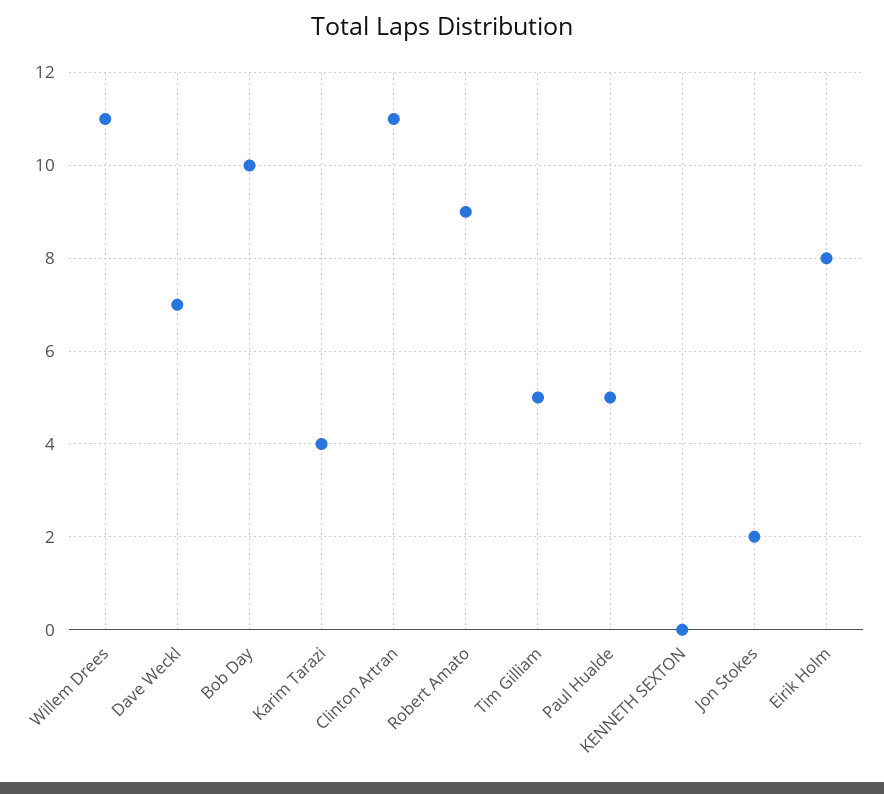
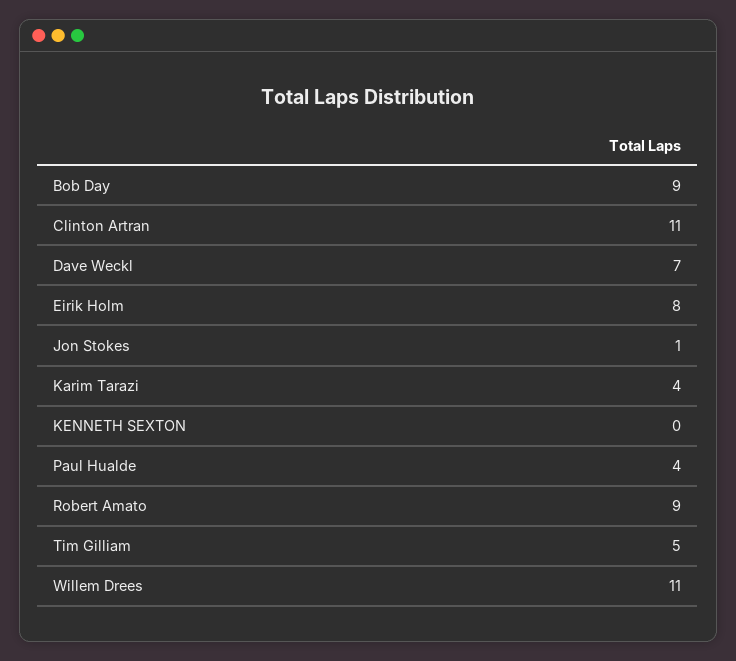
Bob Day: 10 -> 9
Paul Hualde: 5 -> 4
Jon Stokes: 2 -> 1

